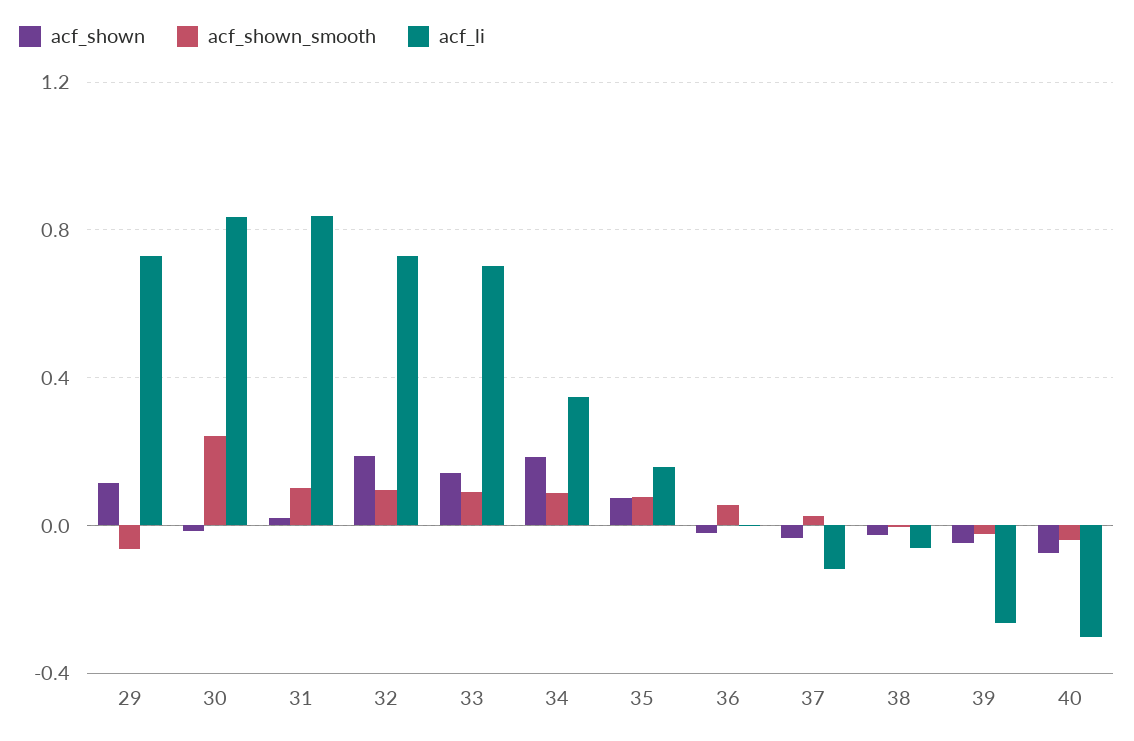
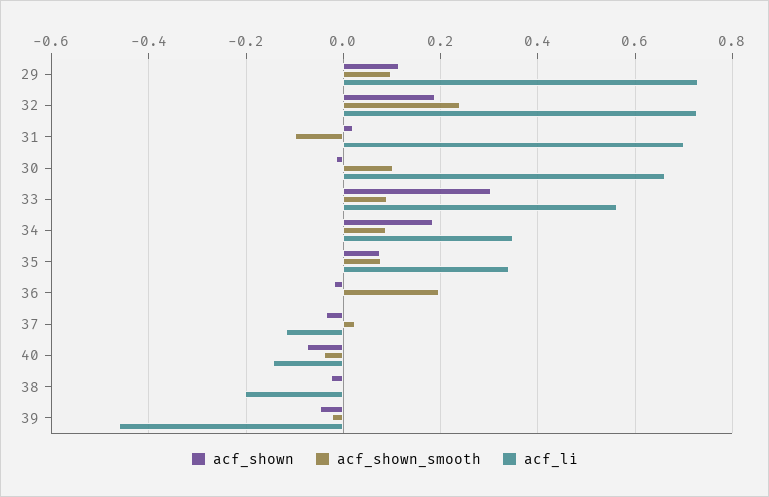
acf_shown_smooth, 29: -0.05 -> 0.1
acf_shown_smooth, 30: 0.25 -> 0.1
acf_li, 30: 0.85 -> 0.66
acf_shown_smooth, 31: 0.1 -> -0.1
acf_li, 31: 0.85 -> 0.7
acf_shown_smooth, 32: 0.1 -> 0.24
acf_shown, 33: 0.15 -> 0.3
acf_li, 33: 0.7 -> 0.56
acf_li, 35: 0.15 -> 0.34
acf_shown_smooth, 36: 0.05 -> 0.2
acf_li, 38: -0.05 -> -0.2
acf_li, 39: -0.25 -> -0.46
acf_li, 40: -0.3 -> -0.14

